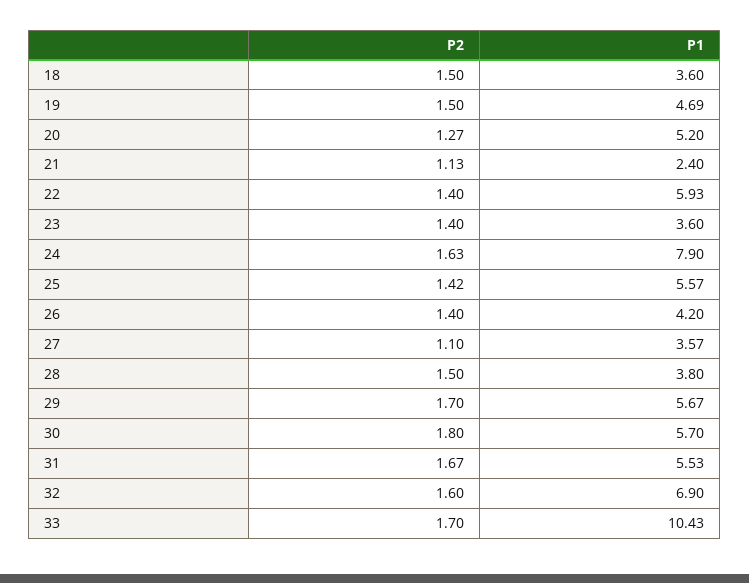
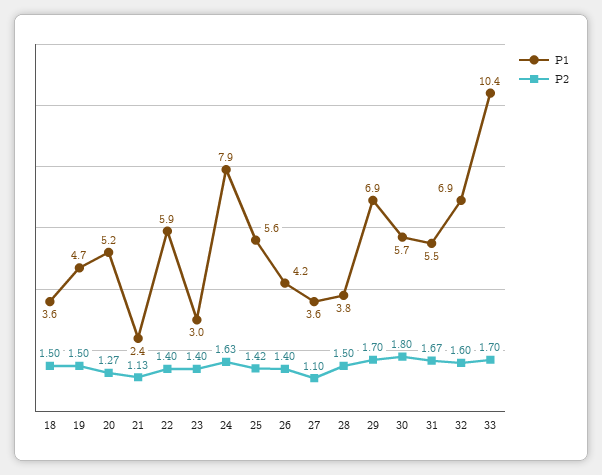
P1, 23: 3.6 -> 3
P1, 29: 5.67 -> 6.9

